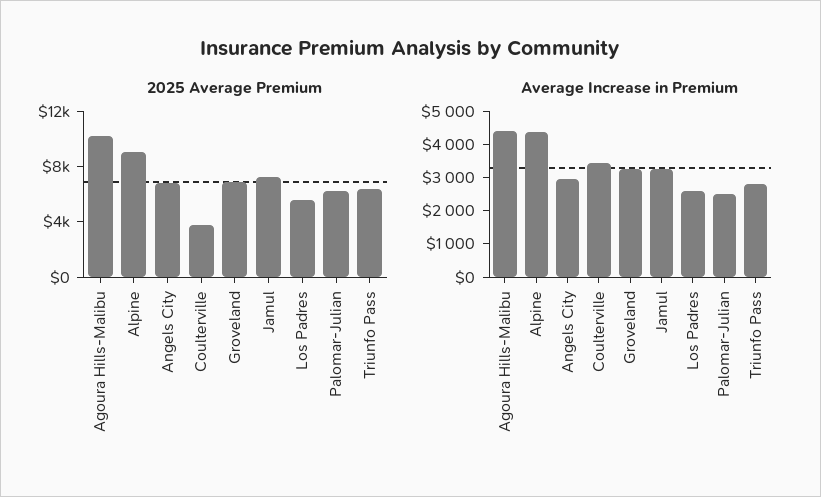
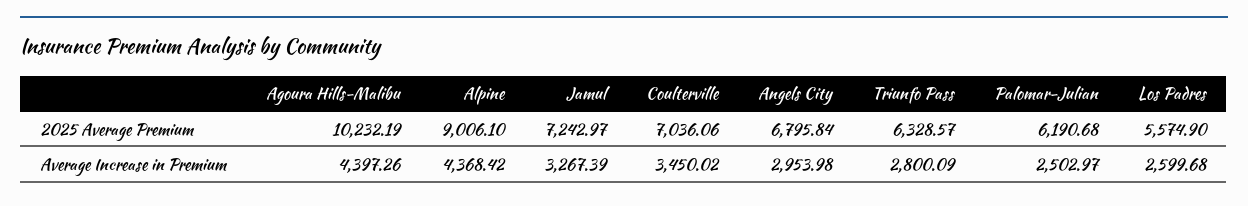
2025 Average Premium, Coulterville: 4000 -> 7036.06
2025 Average Premium, Groveland: 7000 -> none
Average Increase in Premium, Groveland: 3250 -> none

